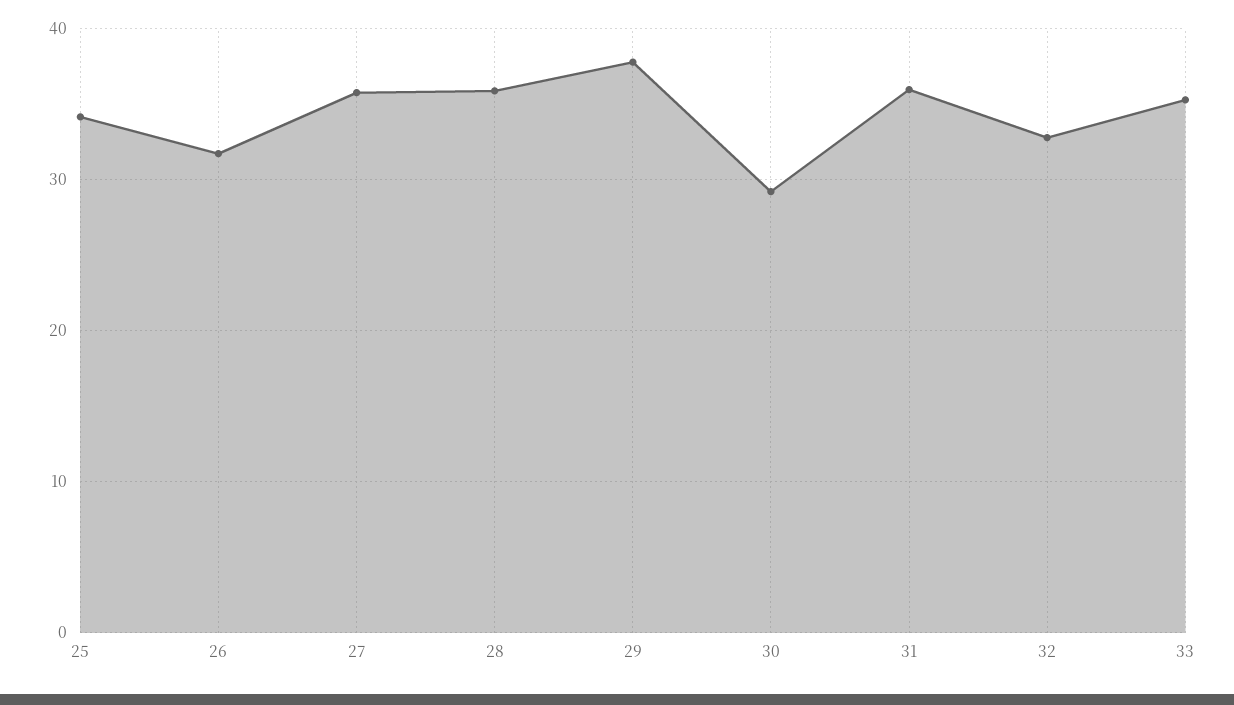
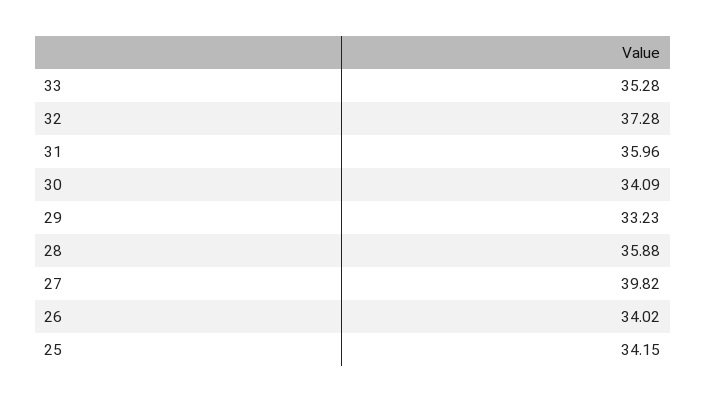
26: 32 -> 34.02
27: 36 -> 39.82
29: 38 -> 33.23
30: 29 -> 34.09
32: 33 -> 37.28

